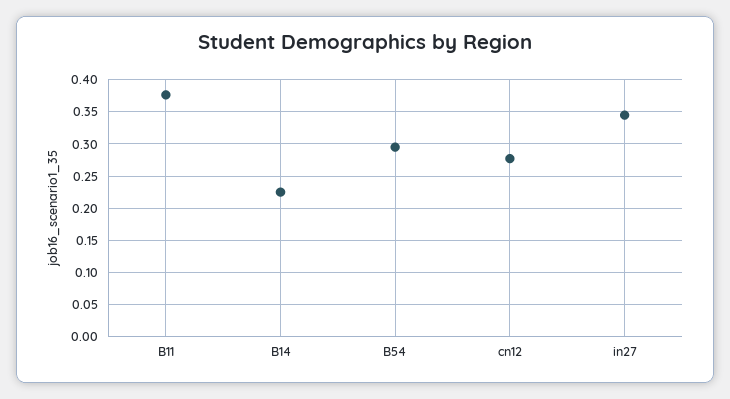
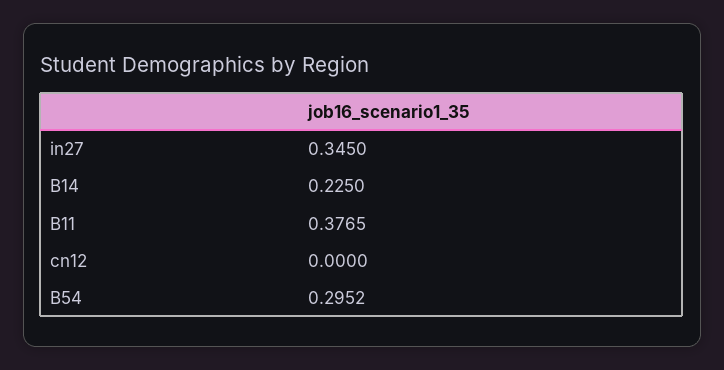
cn12: 0.28 -> 0

